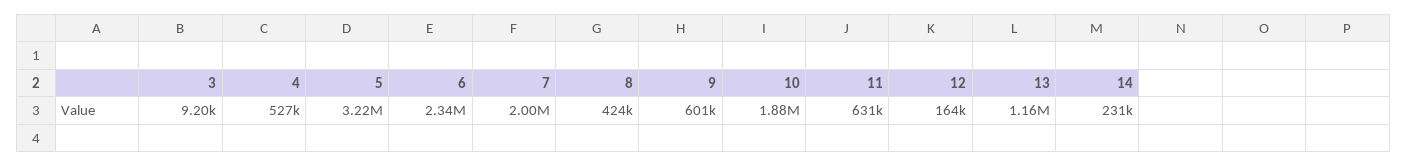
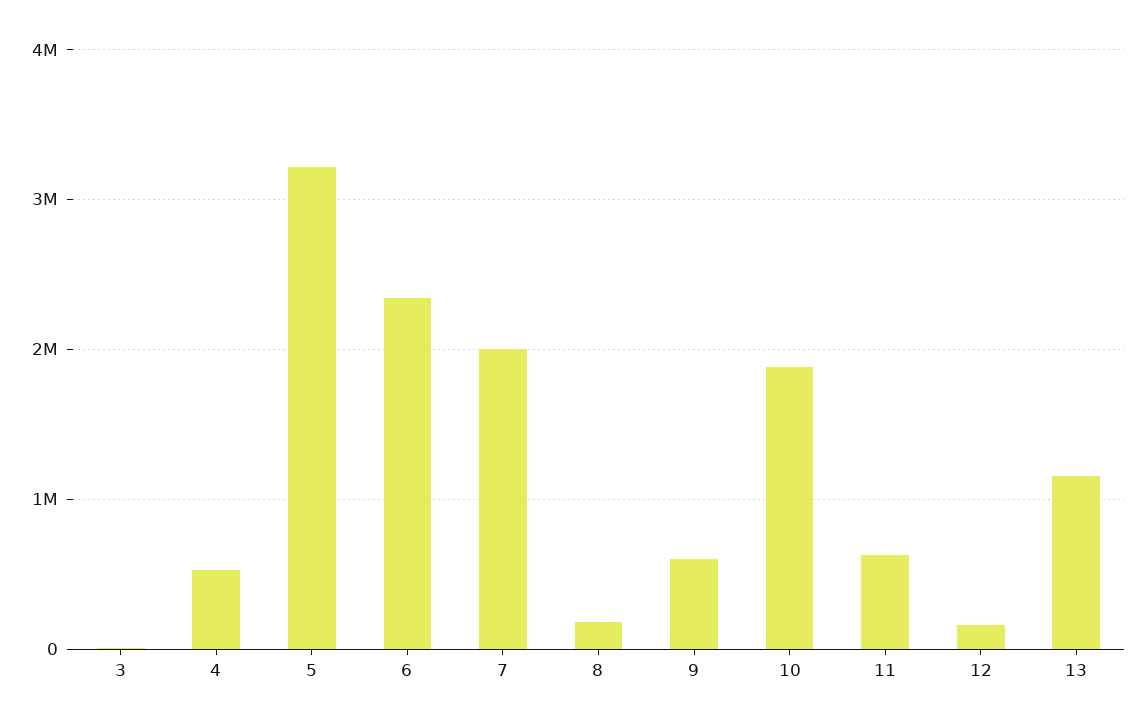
8: 424000 -> 200000
14: 231000 -> none

